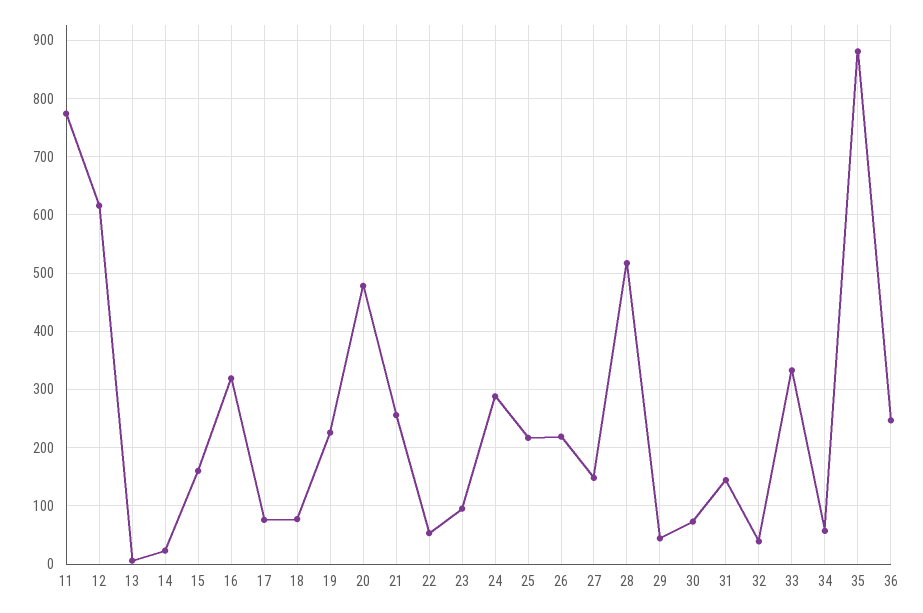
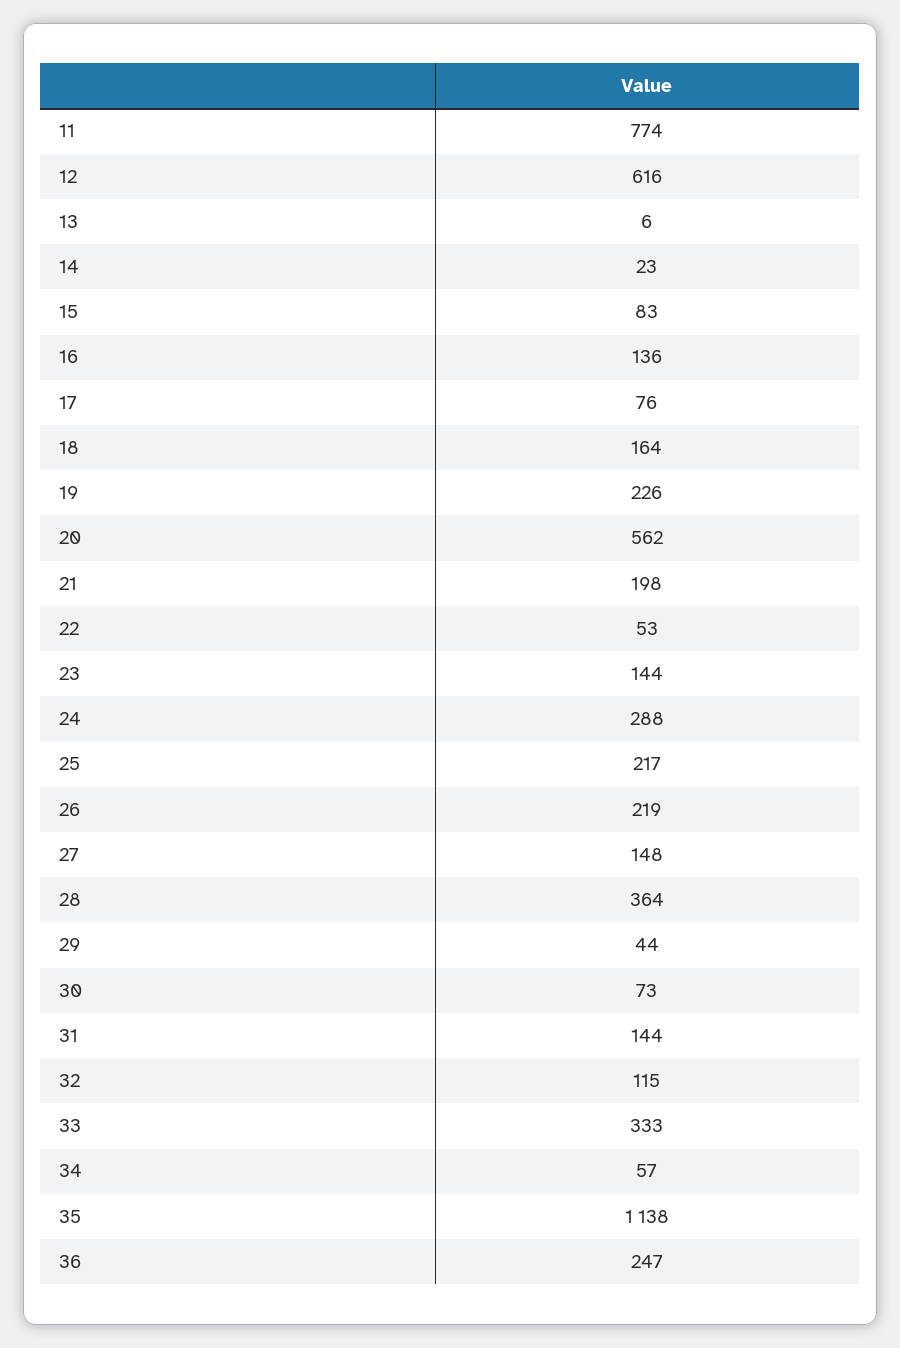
15: 160 -> 83
16: 320 -> 136
18: 80 -> 164
20: 480 -> 562
21: 260 -> 198
23: 100 -> 144
28: 520 -> 364
32: 40 -> 115
35: 880 -> 1138

